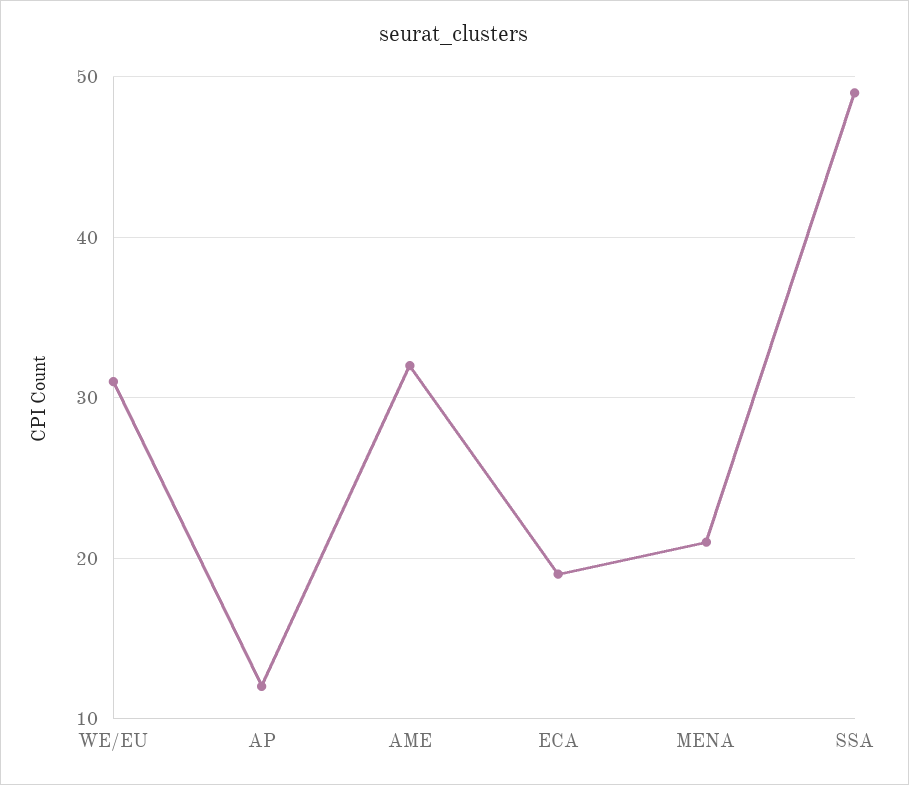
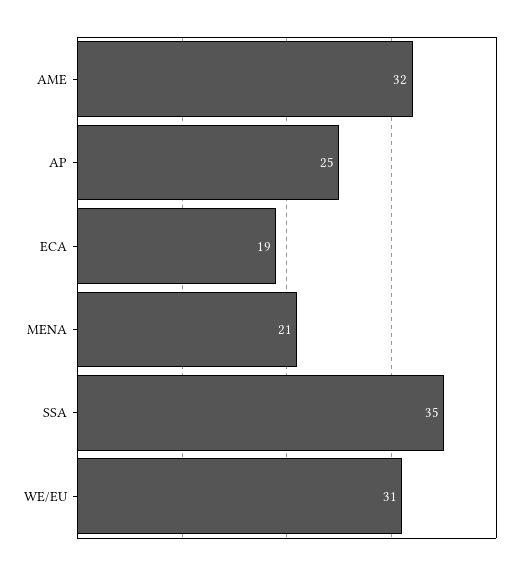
AP: 12 -> 25
SSA: 49 -> 35

